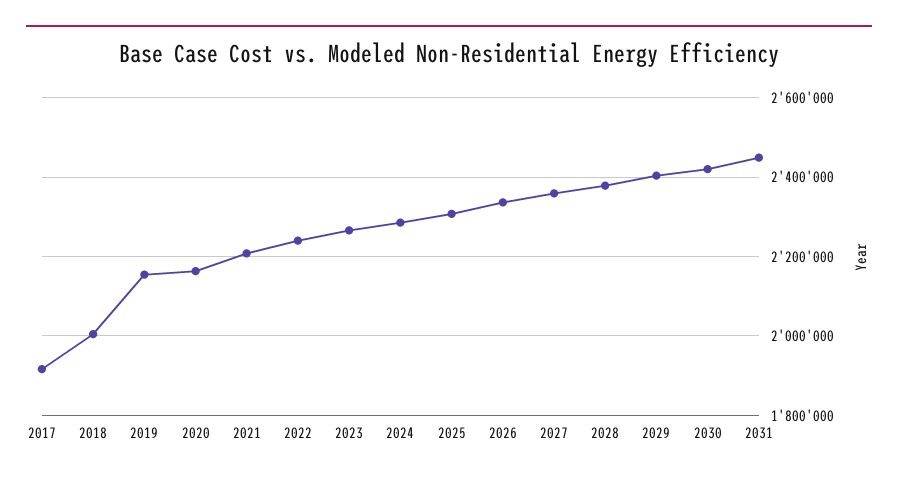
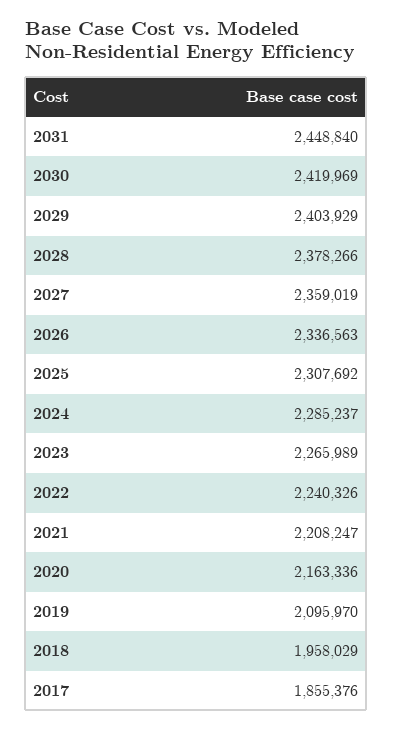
2017: 1920000 -> 1855376
2018: 2000000 -> 1958029
2019: 2160000 -> 2095970

